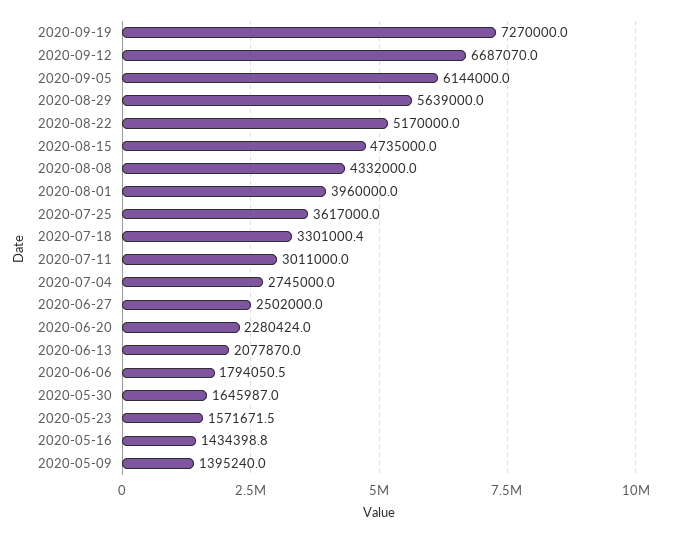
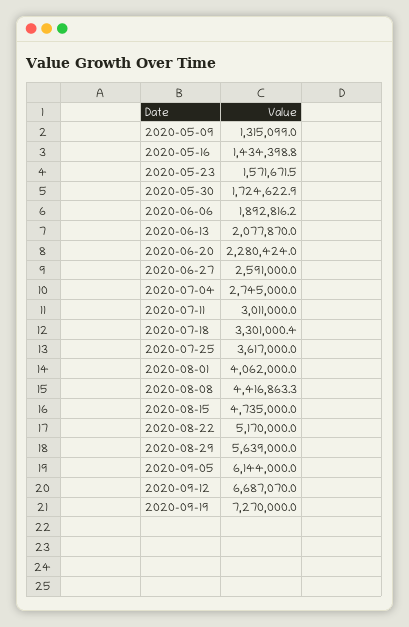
2020-08-08: 4332000 -> 4416863.3
2020-08-01: 3960000 -> 4062000
2020-06-27: 2502000 -> 2591000
2020-06-06: 1794050.5 -> 1892816.2
2020-05-30: 1645987 -> 1724622.9
2020-05-09: 1395240 -> 1315099

